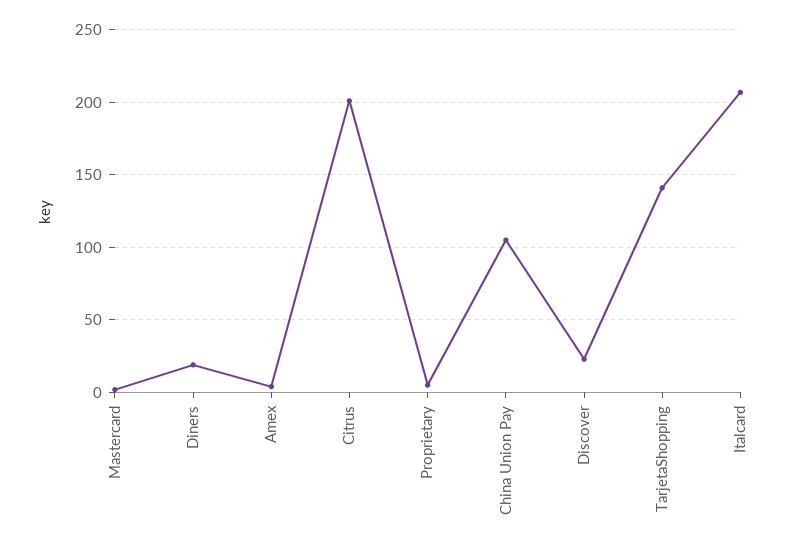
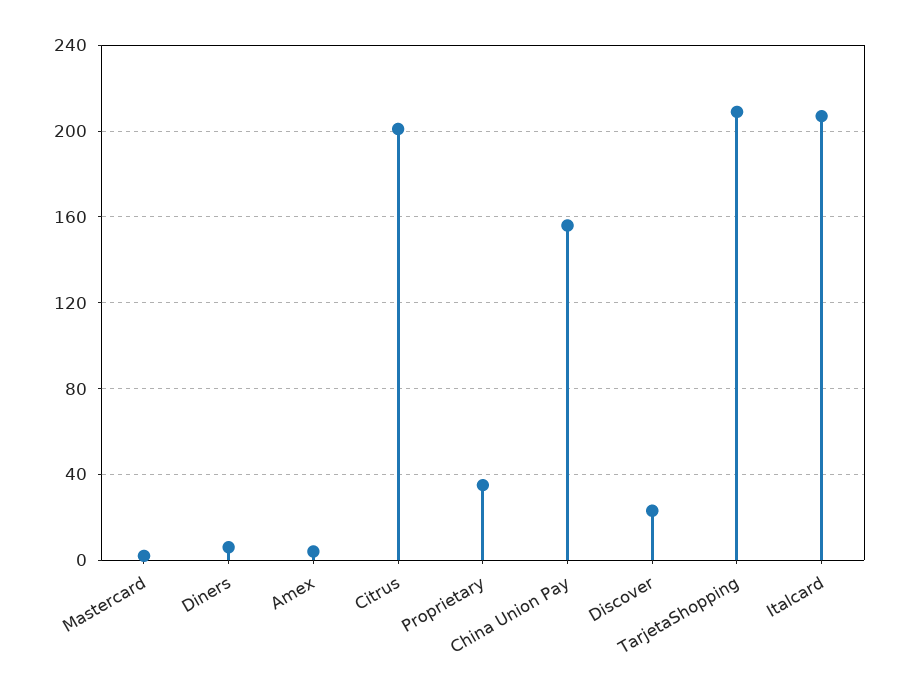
Diners: 20 -> 5
Proprietary: 5 -> 35
China Union Pay: 105 -> 155
TarjetaShopping: 140 -> 210

